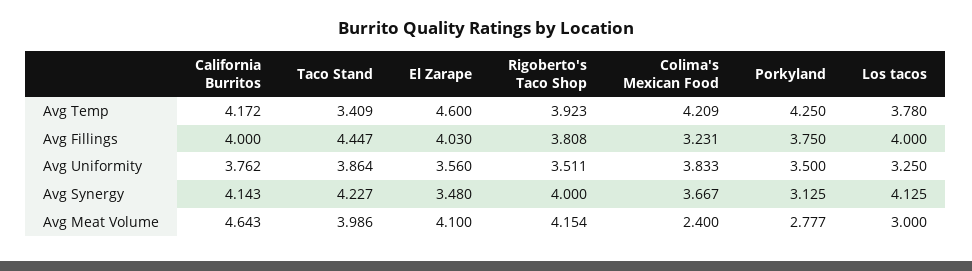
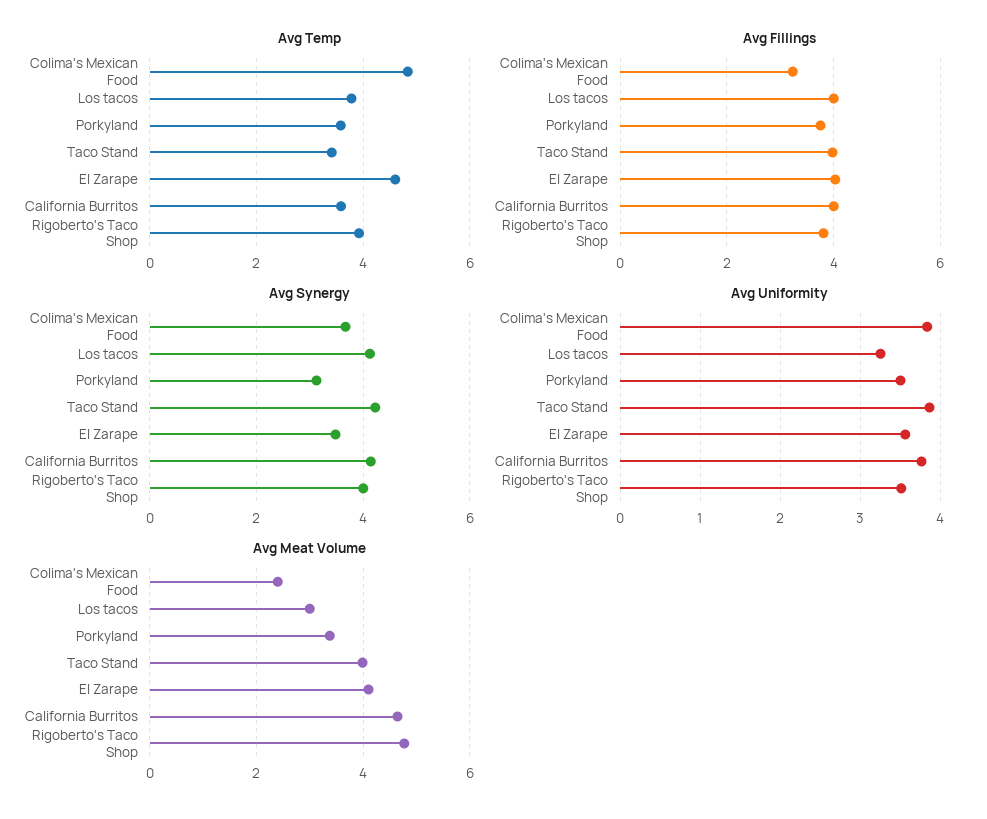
Avg Temp, California Burritos: 4.172 -> 3.6
Avg Temp, Colima's Mexican Food: 4.209 -> 4.8
Avg Temp, Porkyland: 4.25 -> 3.6
Avg Fillings, Taco Stand: 4.447 -> 4
Avg Meat Volume, Rigoberto's Taco Shop: 4.154 -> 4.8
Avg Meat Volume, Porkyland: 2.777 -> 3.4

